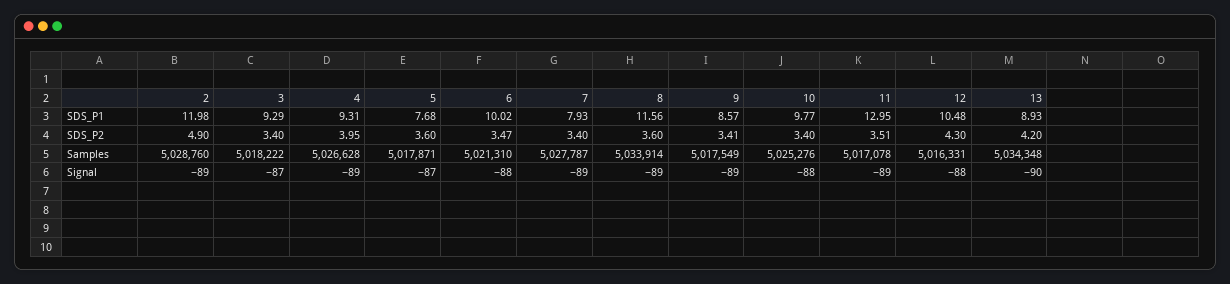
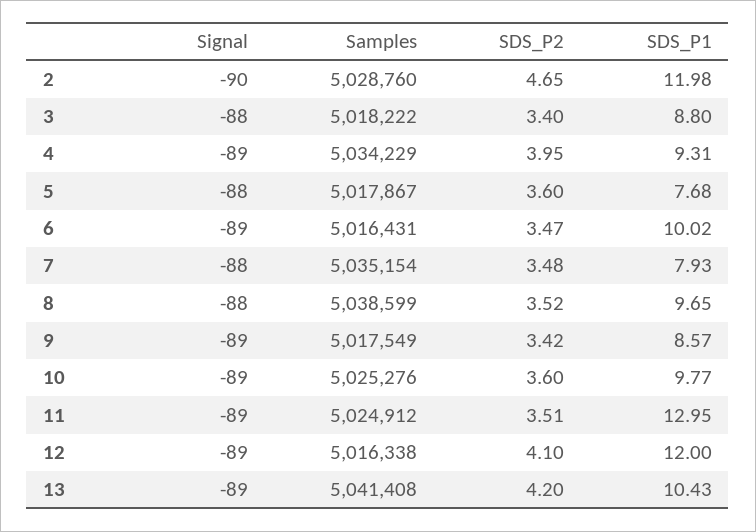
3, SDS_P1: 9.29 -> 8.8
8, SDS_P1: 11.56 -> 9.65
12, SDS_P1: 10.48 -> 12
13, SDS_P1: 8.93 -> 10.43
2, SDS_P2: 4.9 -> 4.65
7, SDS_P2: 3.4 -> 3.48
8, SDS_P2: 3.6 -> 3.52
9, SDS_P2: 3.41 -> 3.42
10, SDS_P2: 3.4 -> 3.6
12, SDS_P2: 4.3 -> 4.1
4, Samples: 5026628 -> 5034229
5, Samples: 5017871 -> 5017867
6, Samples: 5021310 -> 5016431
7, Samples: 5027787 -> 5035154
8, Samples: 5033914 -> 5038599
11, Samples: 5017078 -> 5024912
12, Samples: 5016331 -> 5016338
13, Samples: 5034348 -> 5041408
2, Signal: -89 -> -90
3, Signal: -87 -> -88
5, Signal: -87 -> -88
6, Signal: -88 -> -89
7, Signal: -89 -> -88
8, Signal: -89 -> -88
10, Signal: -88 -> -89
12, Signal: -88 -> -89
13, Signal: -90 -> -89

